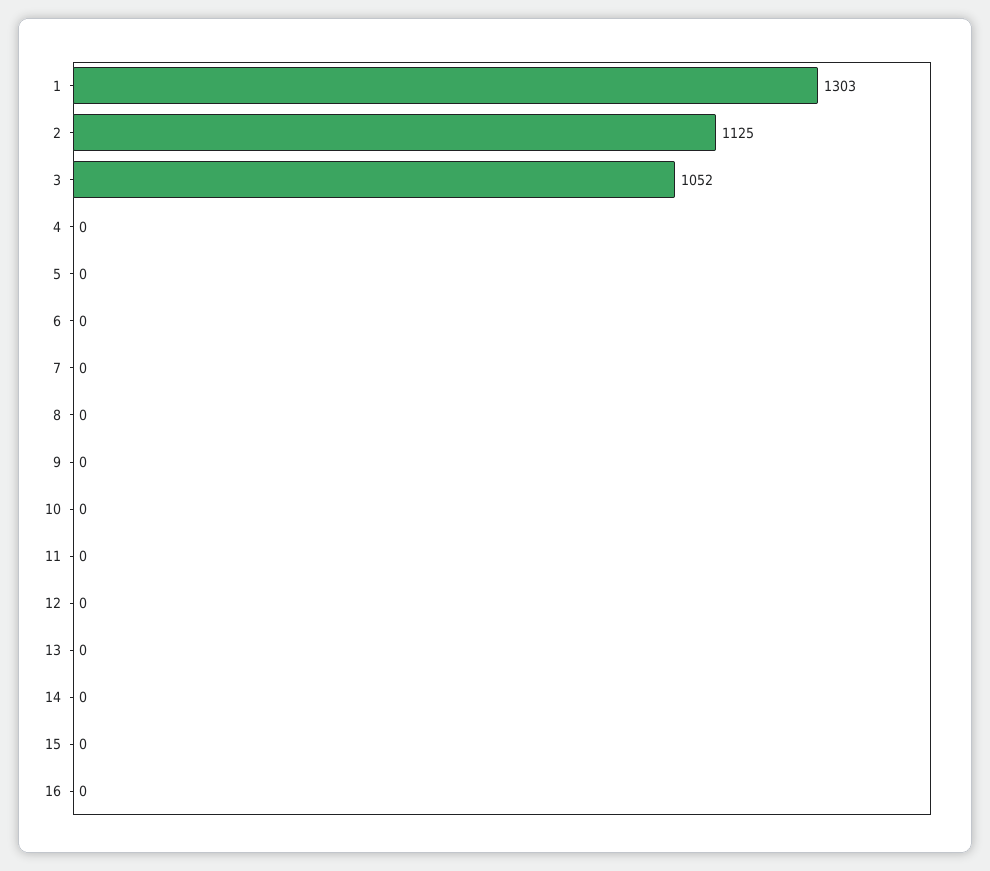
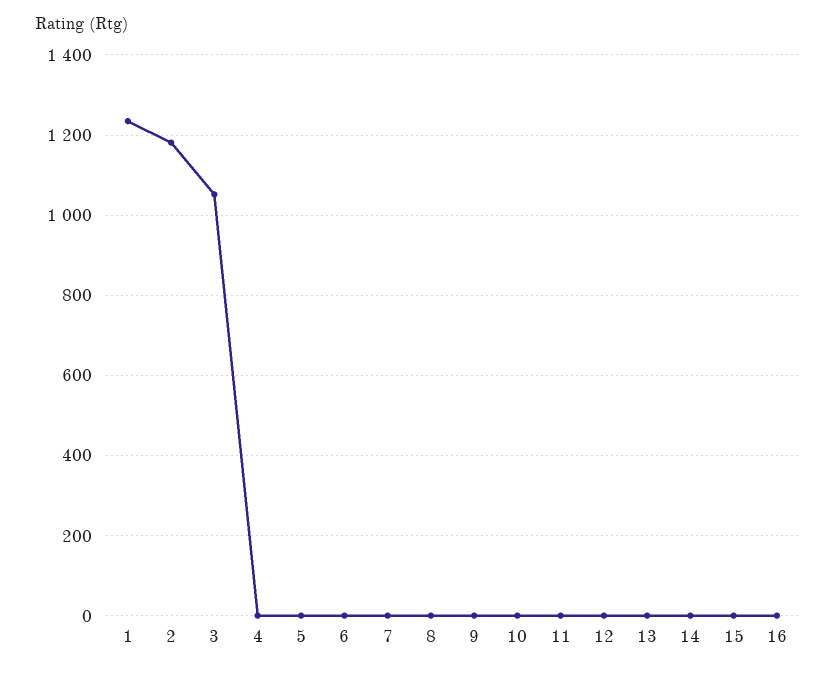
1: 1303 -> 1240
2: 1125 -> 1180

